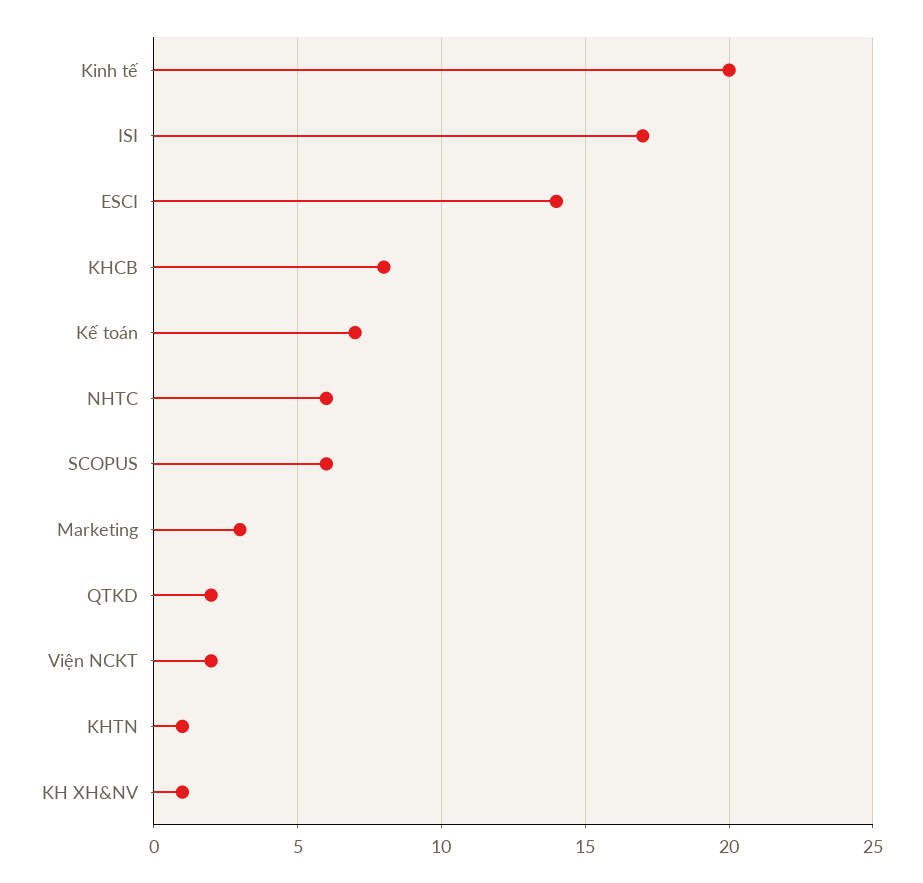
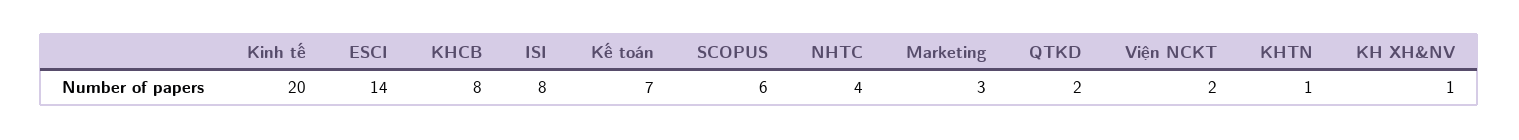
ISI: 17 -> 8
NHTC: 6 -> 4

